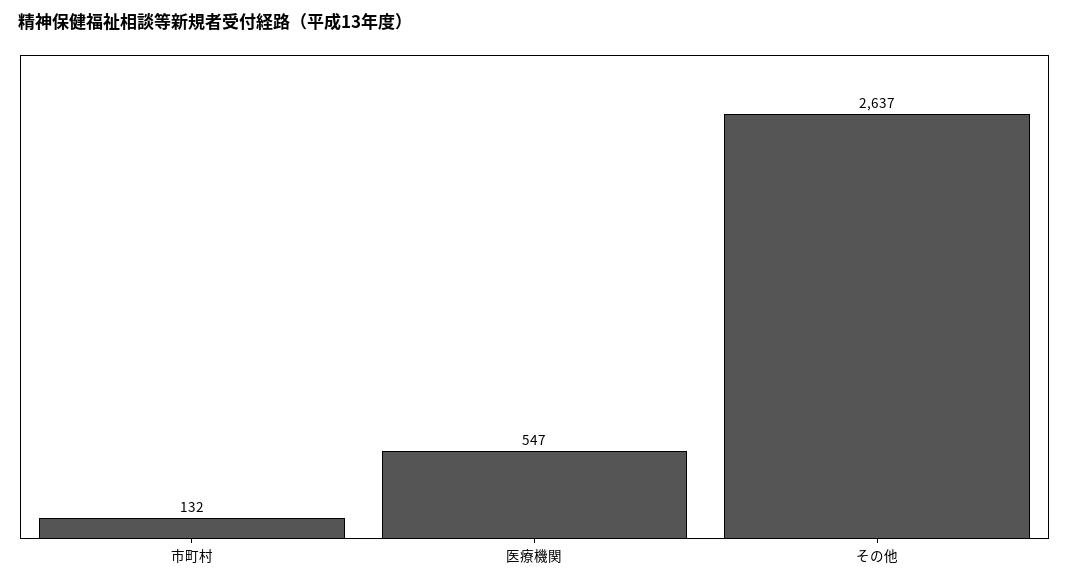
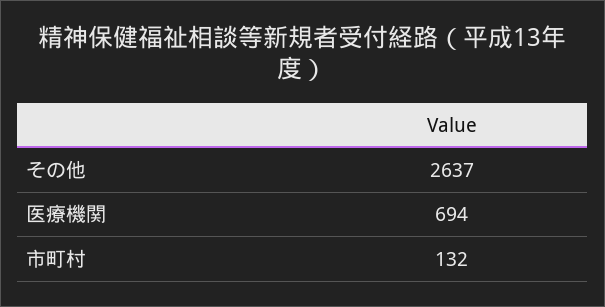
医療機関: 547 -> 694

